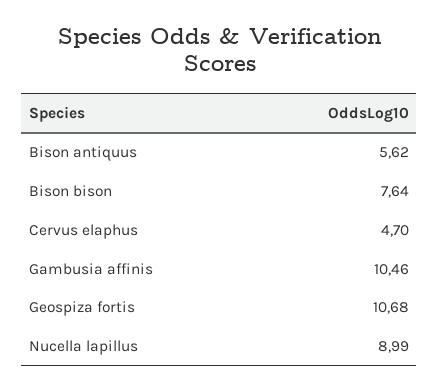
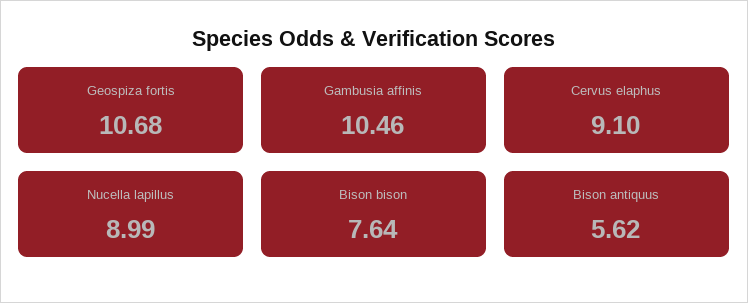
Cervus elaphus: 4.7 -> 9.1

